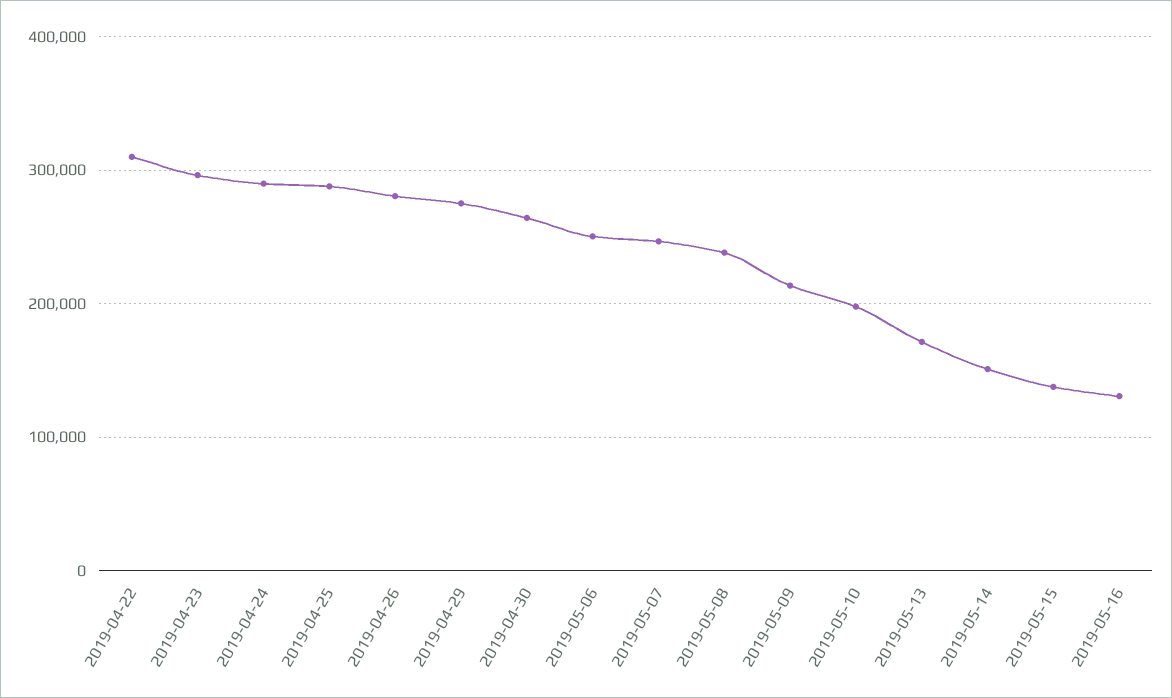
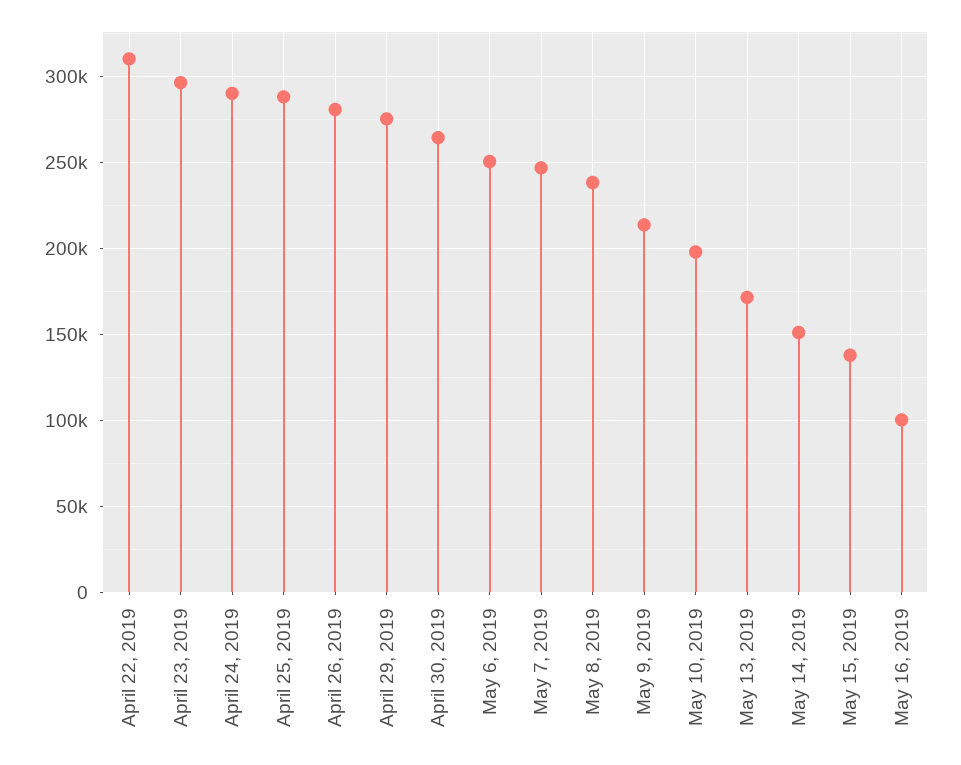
2019-05-16: 130000 -> 100000

